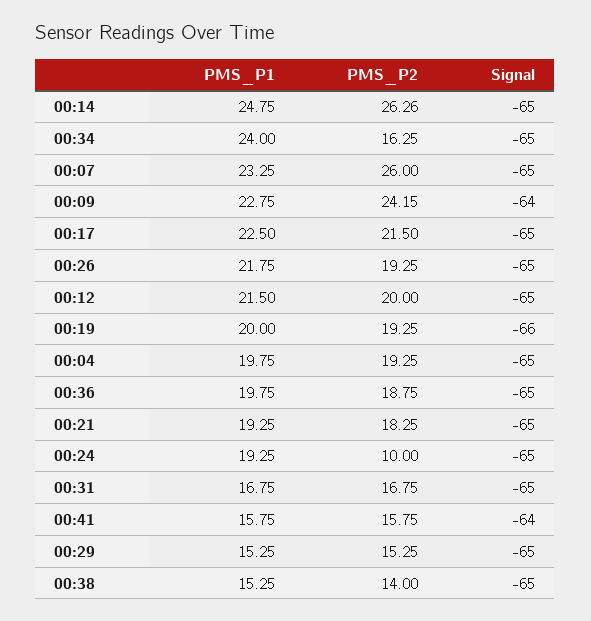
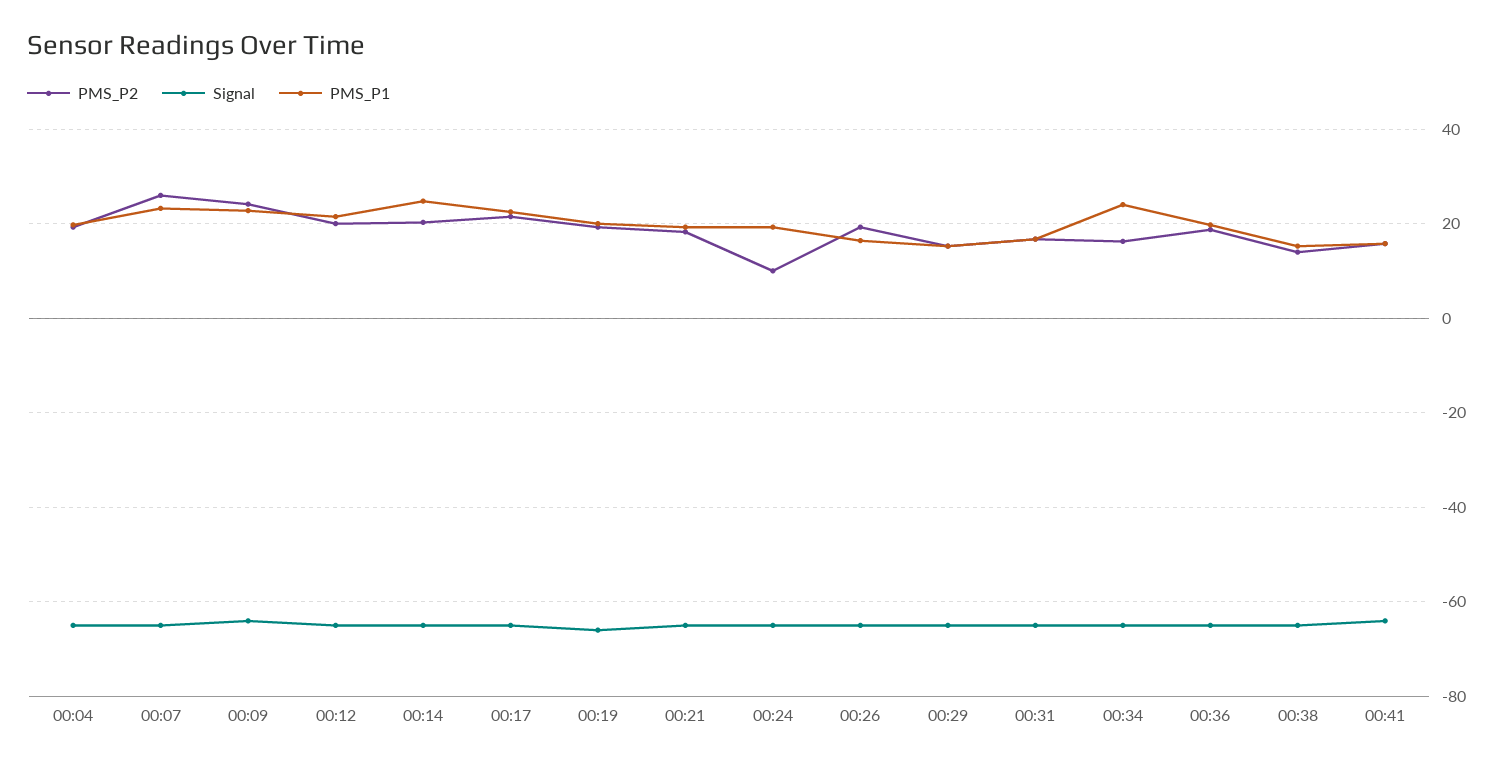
PMS_P2, 00:14: 26.26 -> 20
PMS_P1, 00:26: 21.75 -> 16

